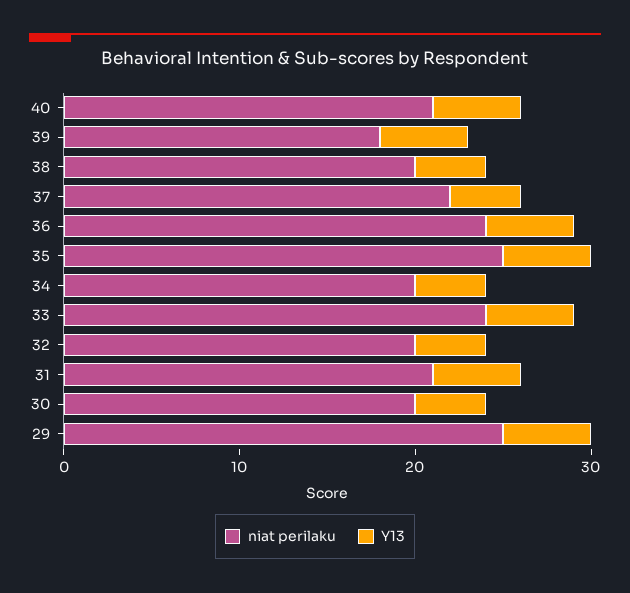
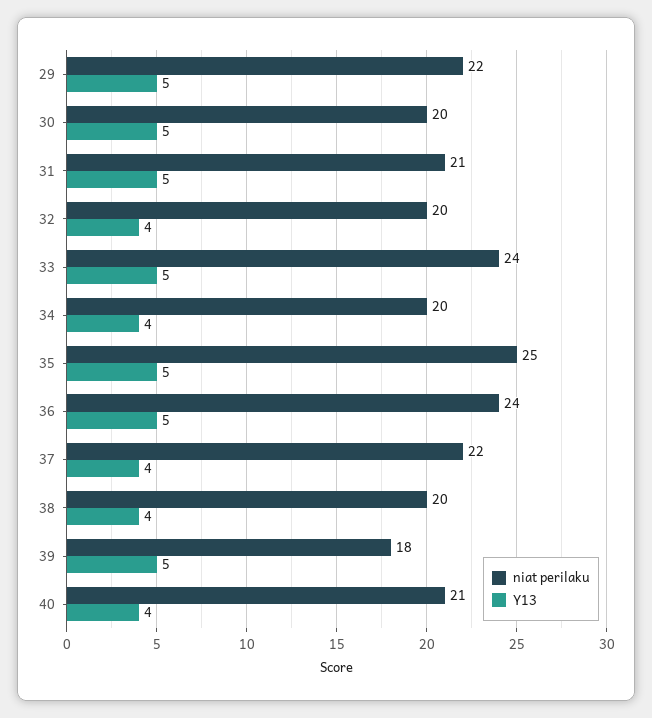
Y13, 40: 5 -> 4
Y13, 30: 4 -> 5
niat perilaku, 29: 25 -> 22

